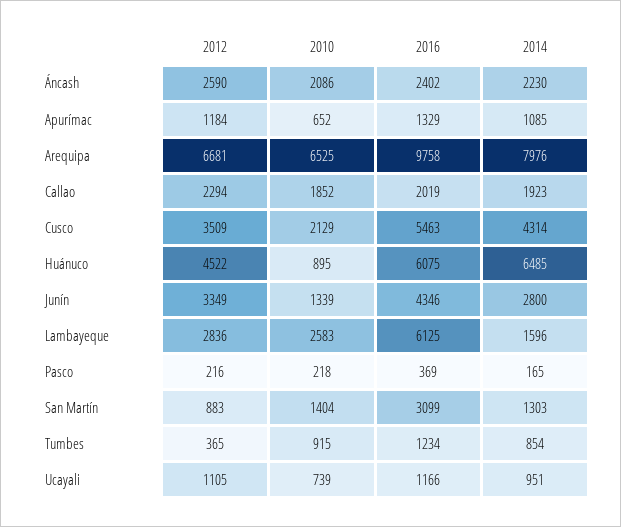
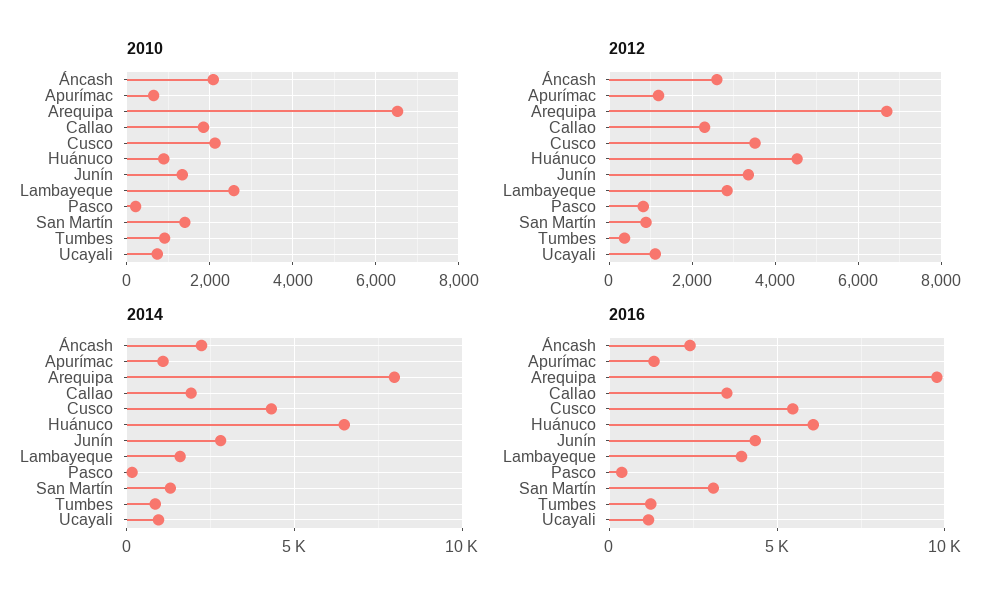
2016, Callao: 2019 -> 3500
2016, Lambayeque: 6125 -> 4000
2012, Pasco: 216 -> 800

